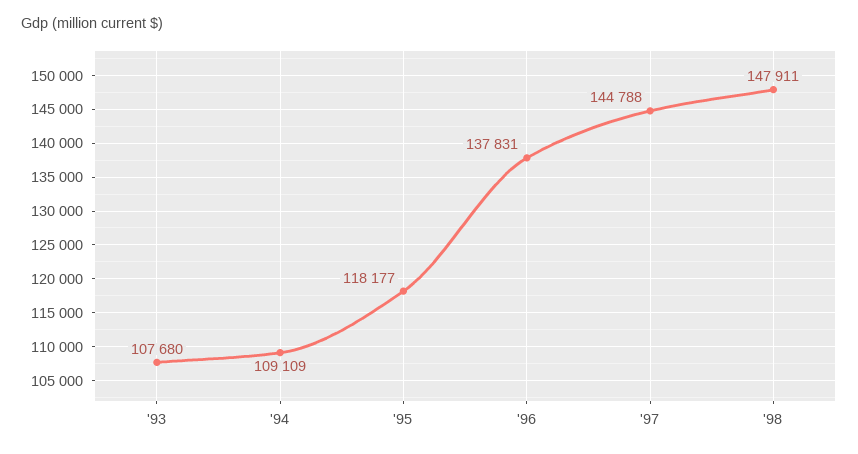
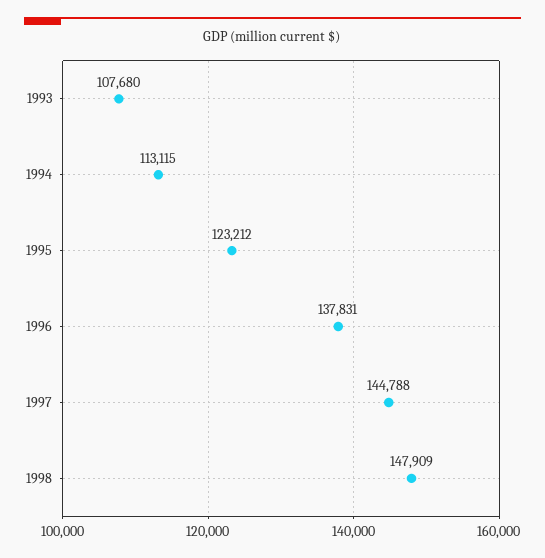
'94: 109109 -> 113115
'95: 118177 -> 123212
'98: 147911 -> 147909

